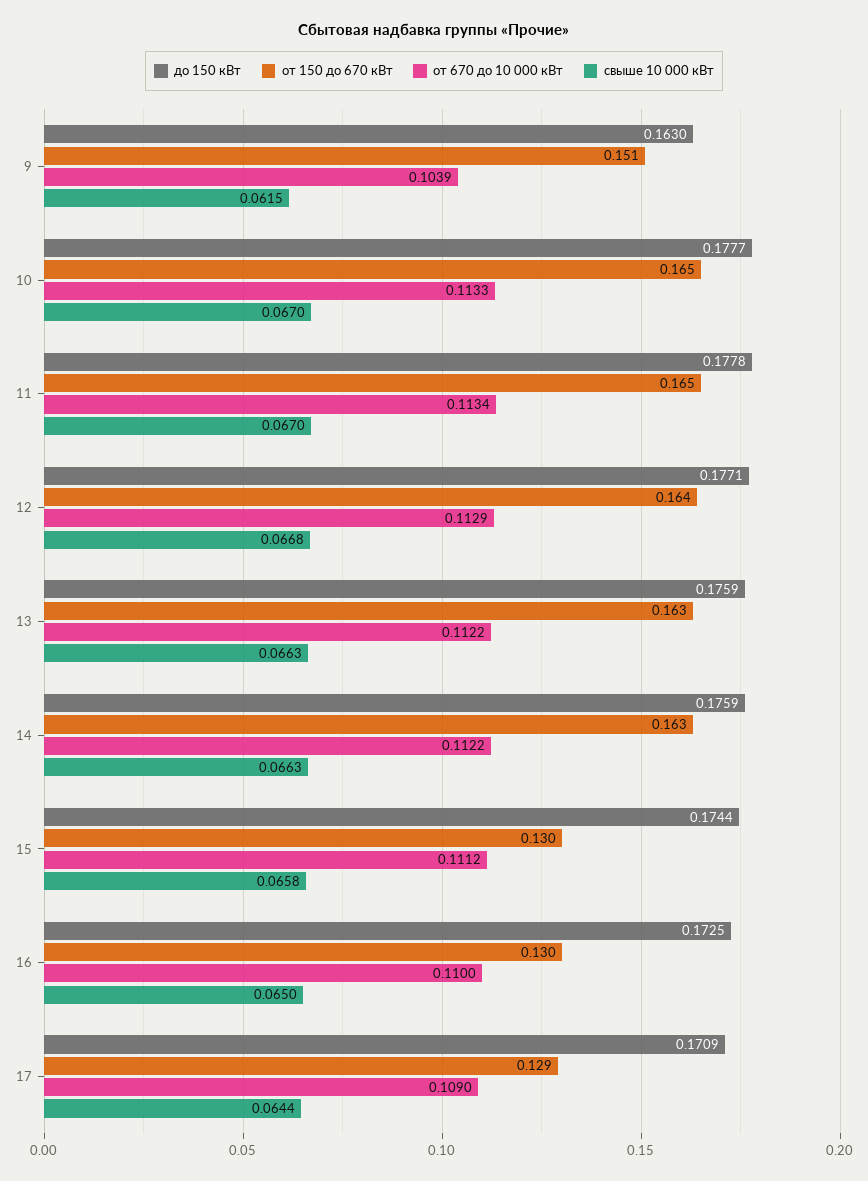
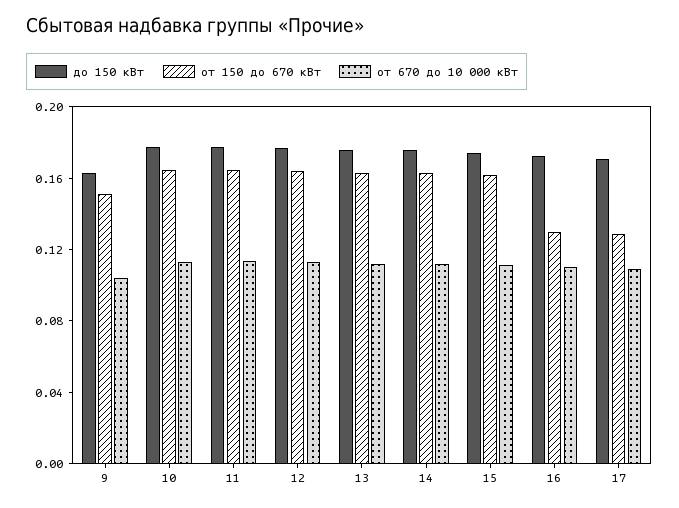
свыше 10 000 кВт, 9: 0.0615 -> none
свыше 10 000 кВт, 10: 0.067 -> none
свыше 10 000 кВт, 11: 0.067 -> none
свыше 10 000 кВт, 12: 0.0668 -> none
свыше 10 000 кВт, 13: 0.0663 -> none
свыше 10 000 кВт, 14: 0.0663 -> none
от 150 до 670 кВт, 15: 0.13 -> 0.16
свыше 10 000 кВт, 15: 0.0658 -> none
свыше 10 000 кВт, 16: 0.065 -> none
свыше 10 000 кВт, 17: 0.0644 -> none

